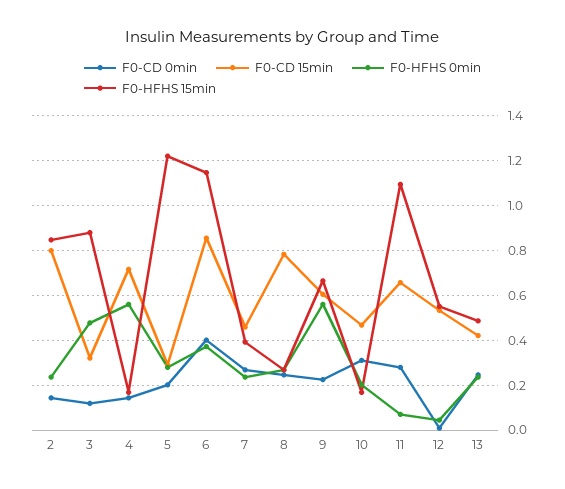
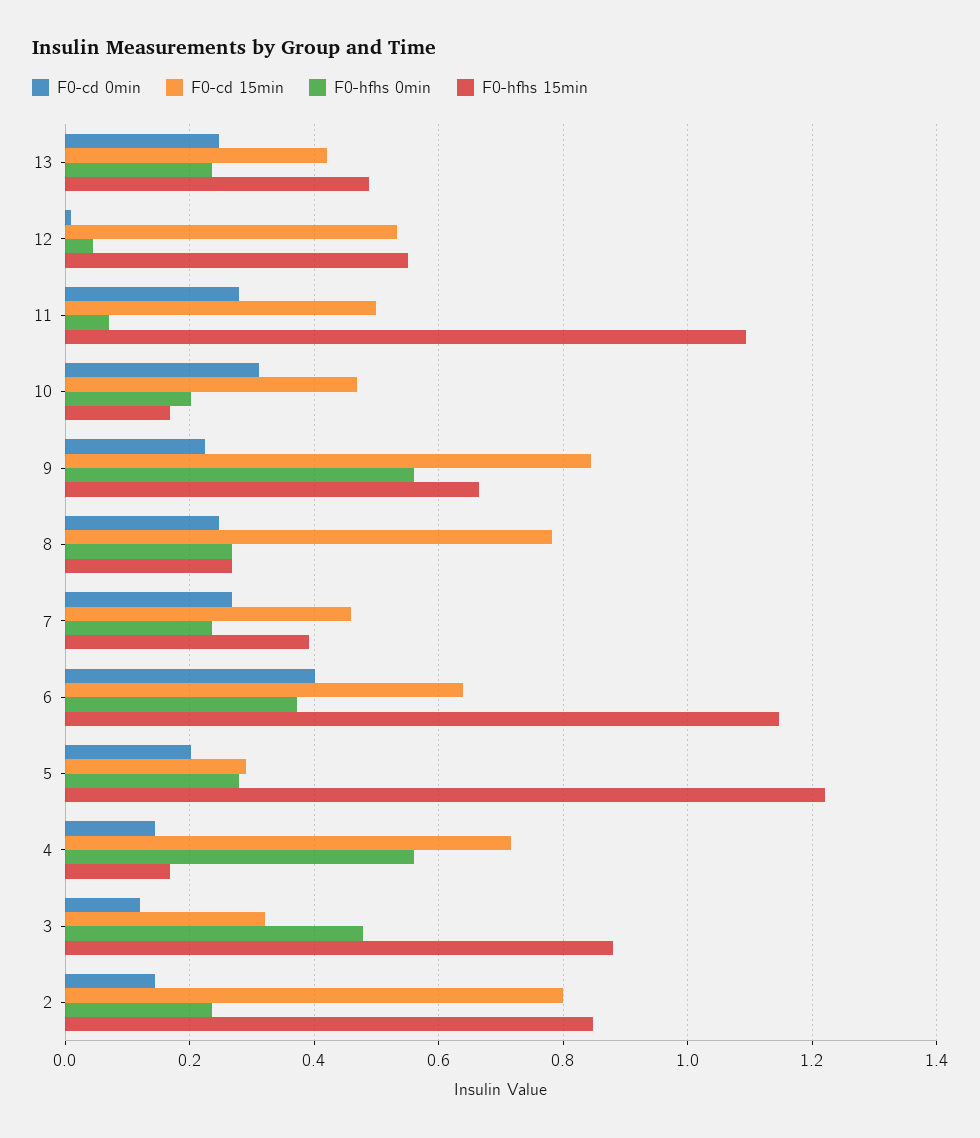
F0-CD 15min, 6: 0.85 -> 0.64
F0-CD 15min, 9: 0.6 -> 0.84
F0-CD 15min, 11: 0.65 -> 0.5

